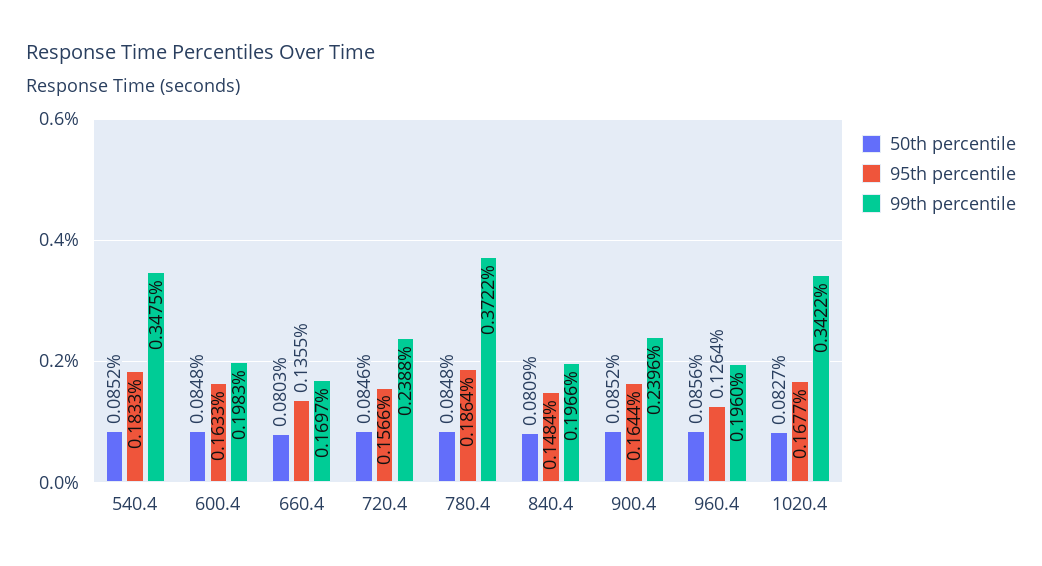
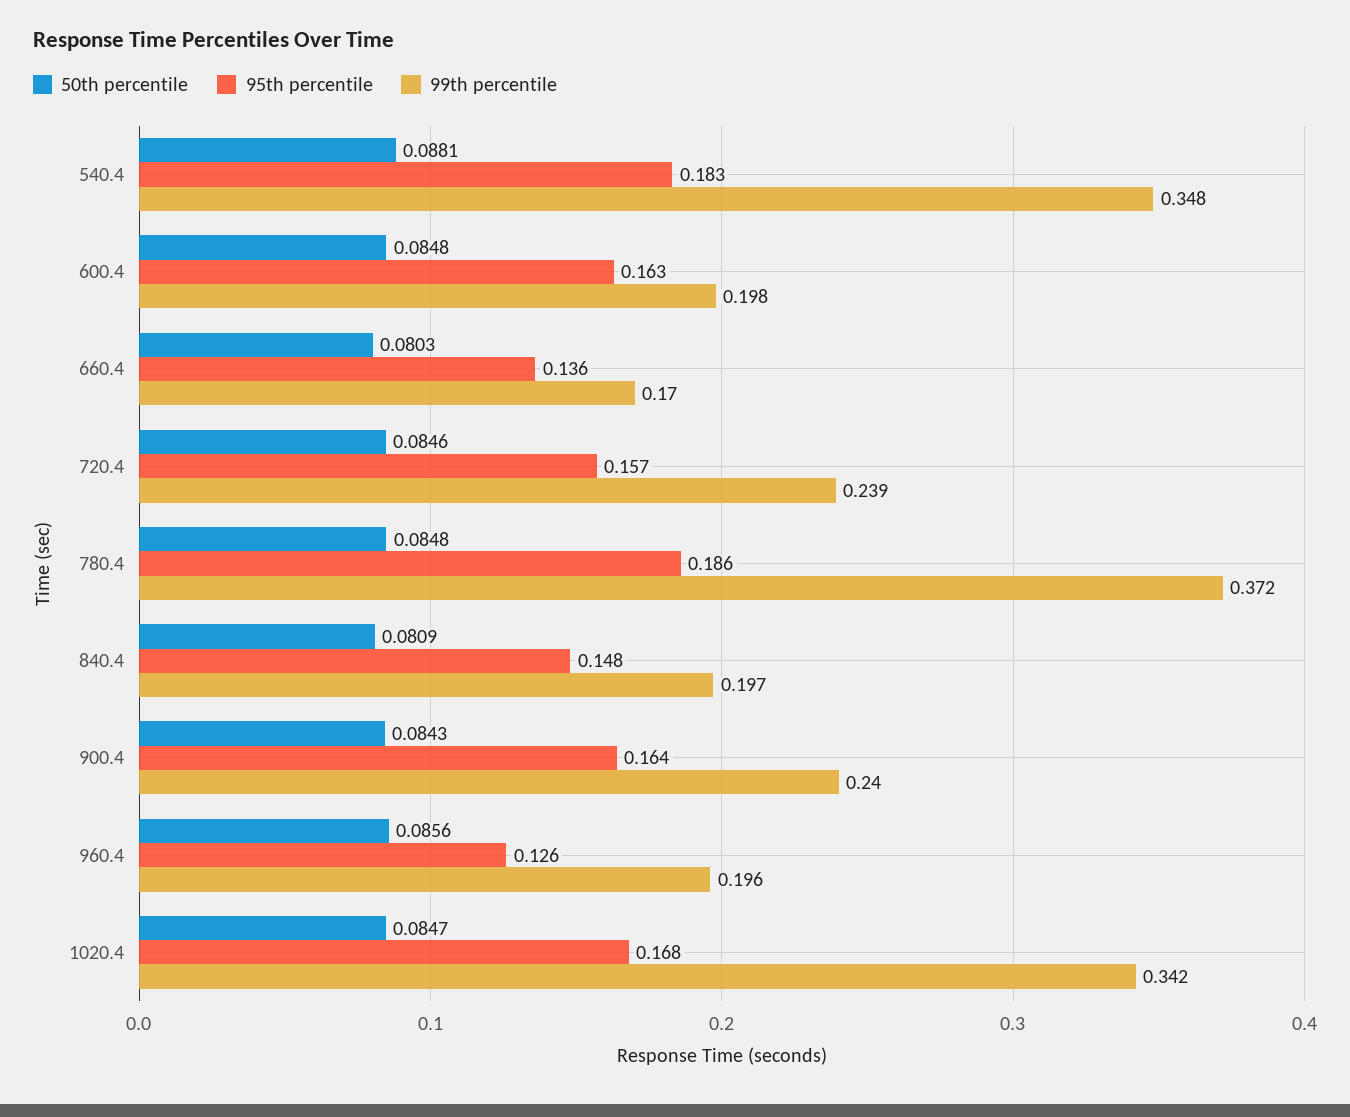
50th percentile, 540.4: 0.0852 -> 0.0881
50th percentile, 900.4: 0.0852 -> 0.0843
50th percentile, 1020.4: 0.0827 -> 0.0847

